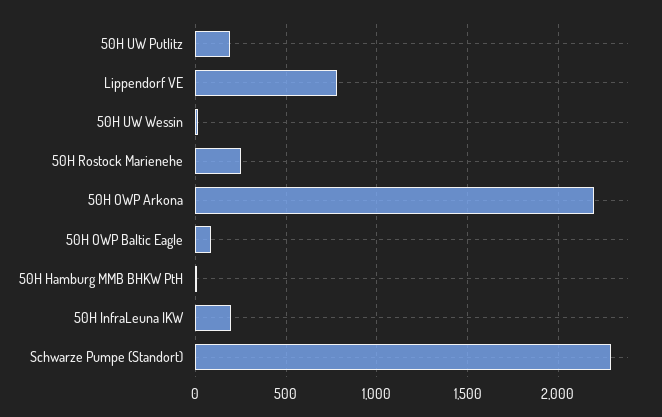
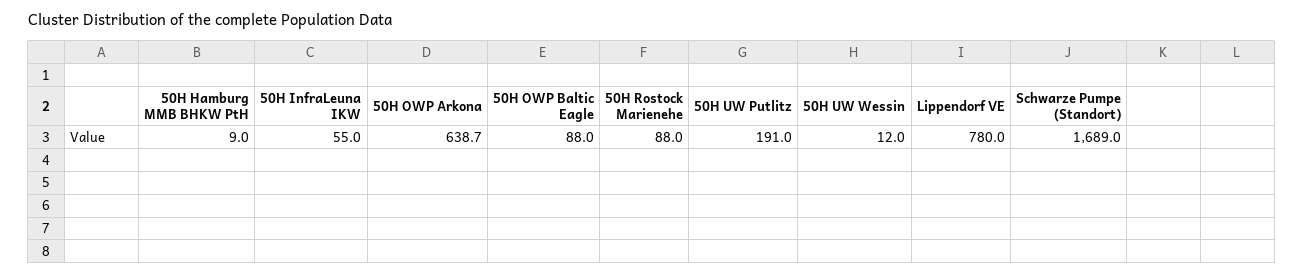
50H Rostock Marienehe: 250 -> 88
50H OWP Arkona: 2200 -> 638.7
50H InfraLeuna IKW: 200 -> 55
Schwarze Pumpe (Standort): 2300 -> 1689

